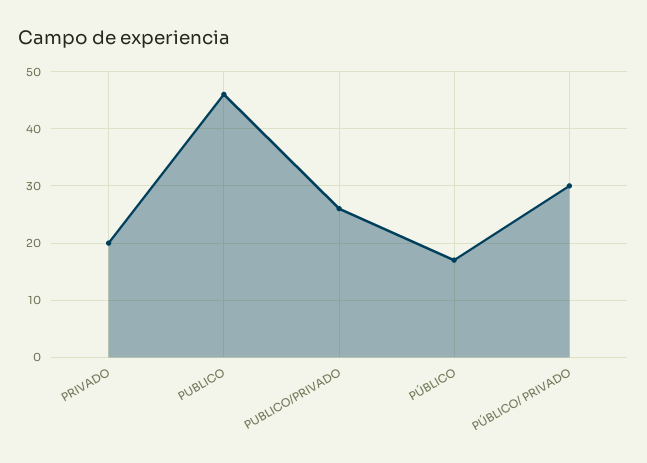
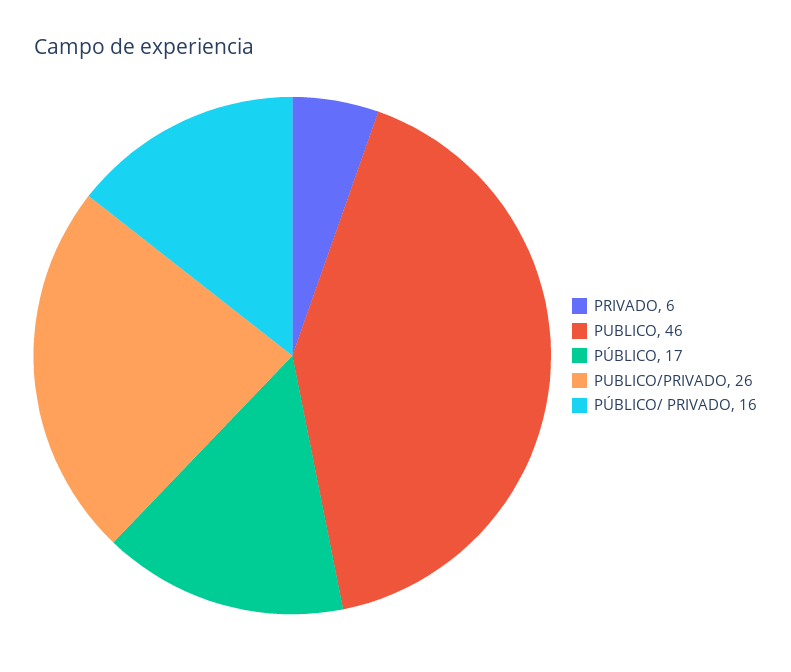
PRIVADO: 20 -> 6
PÚBLICO/ PRIVADO: 30 -> 16

